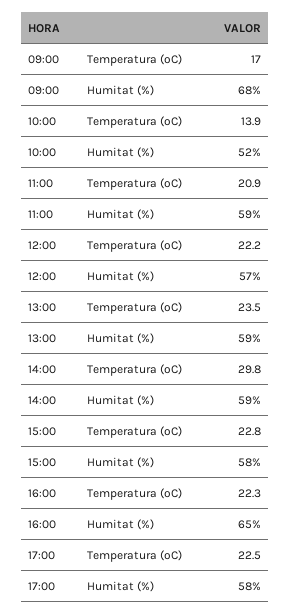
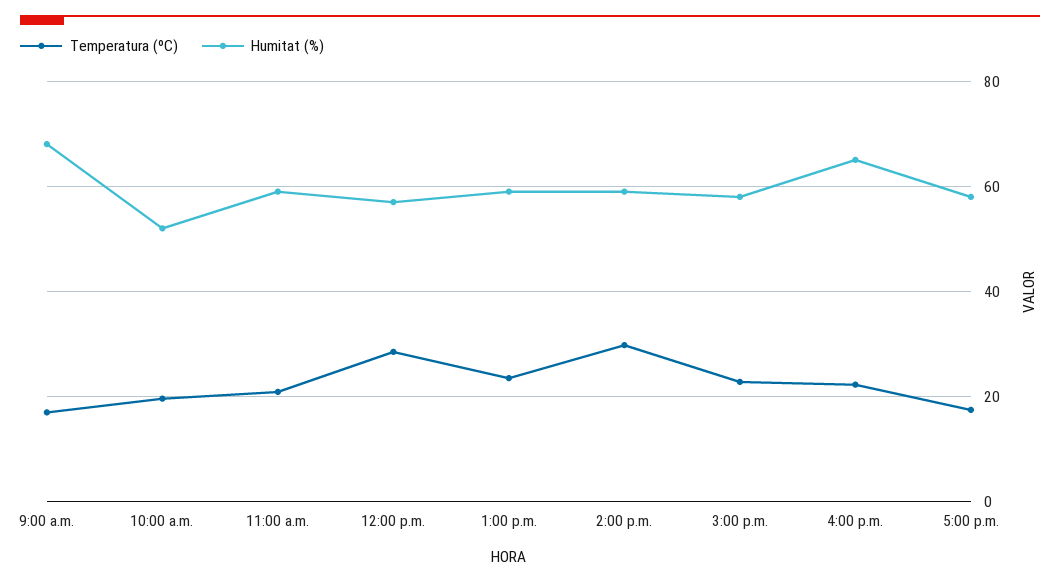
Temperatura (ºC), 10:00: 13.9 -> 20
Temperatura (ºC), 12:00: 22.2 -> 28
Temperatura (ºC), 17:00: 22.5 -> 18

